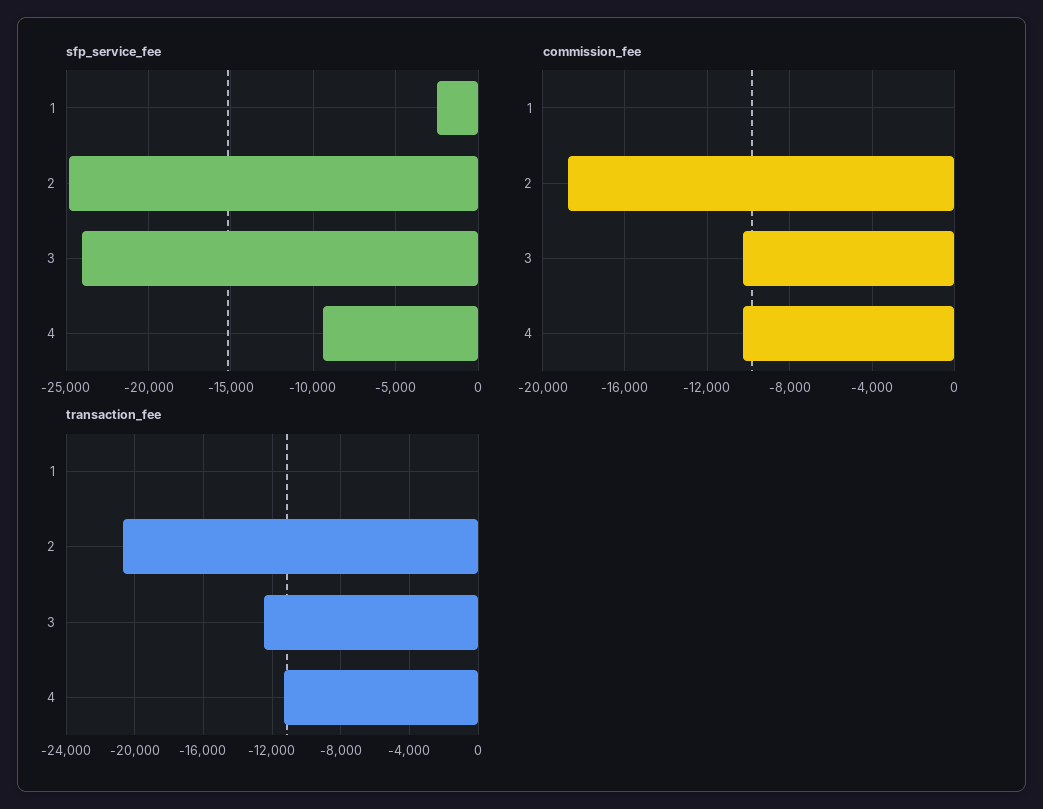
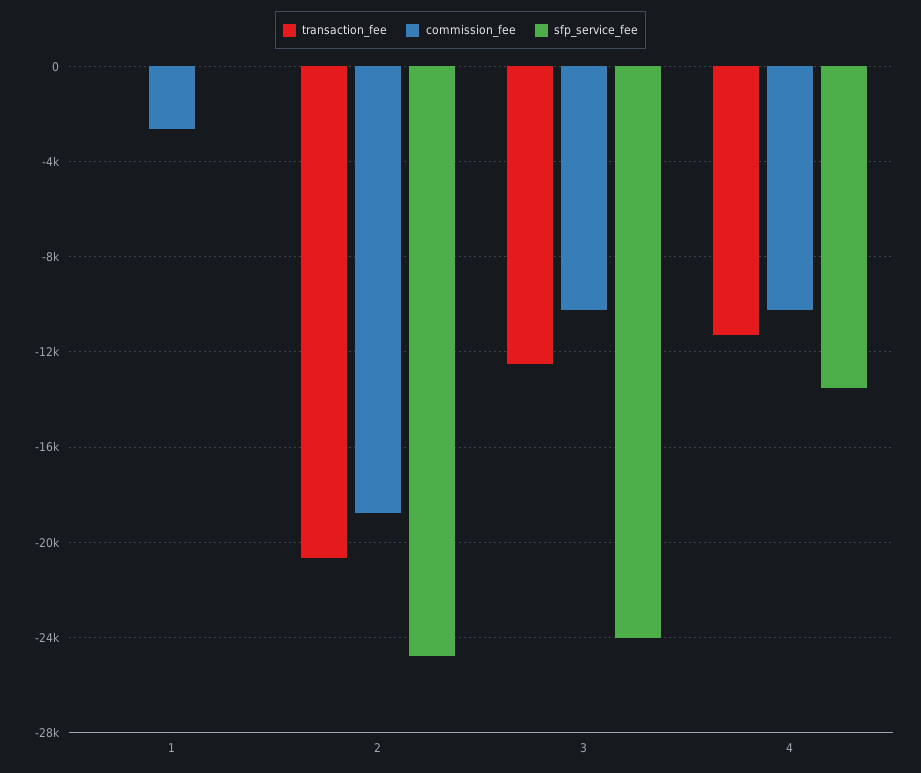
sfp_service_fee, 1: -2500 -> 0
sfp_service_fee, 4: -9500 -> -13500
commission_fee, 1: 0 -> -2500

